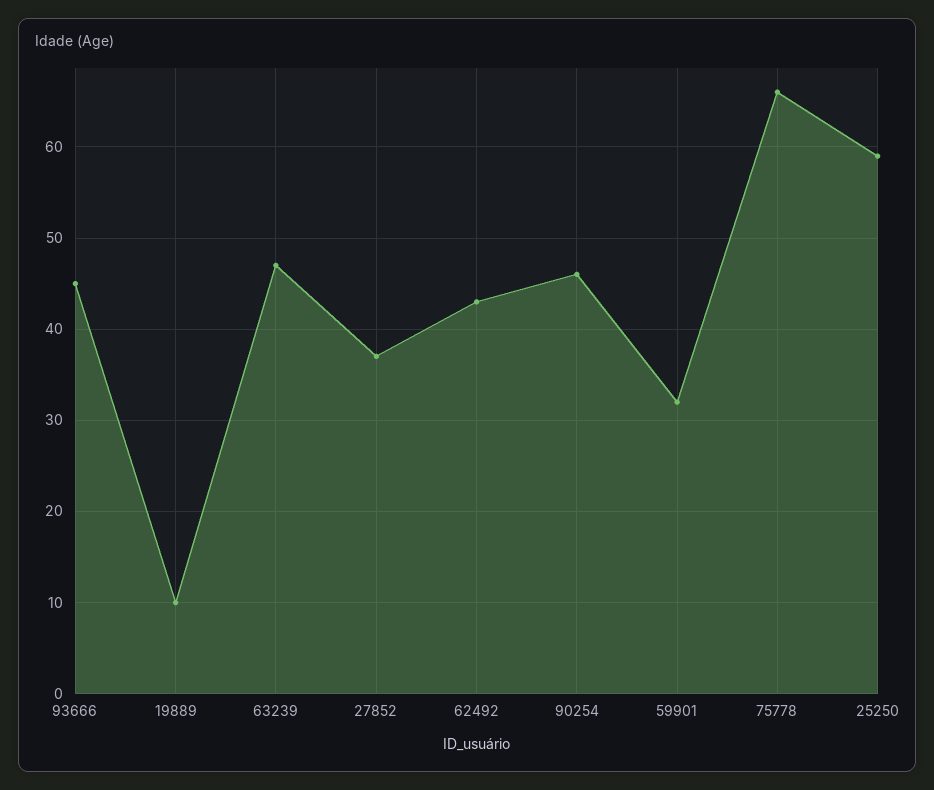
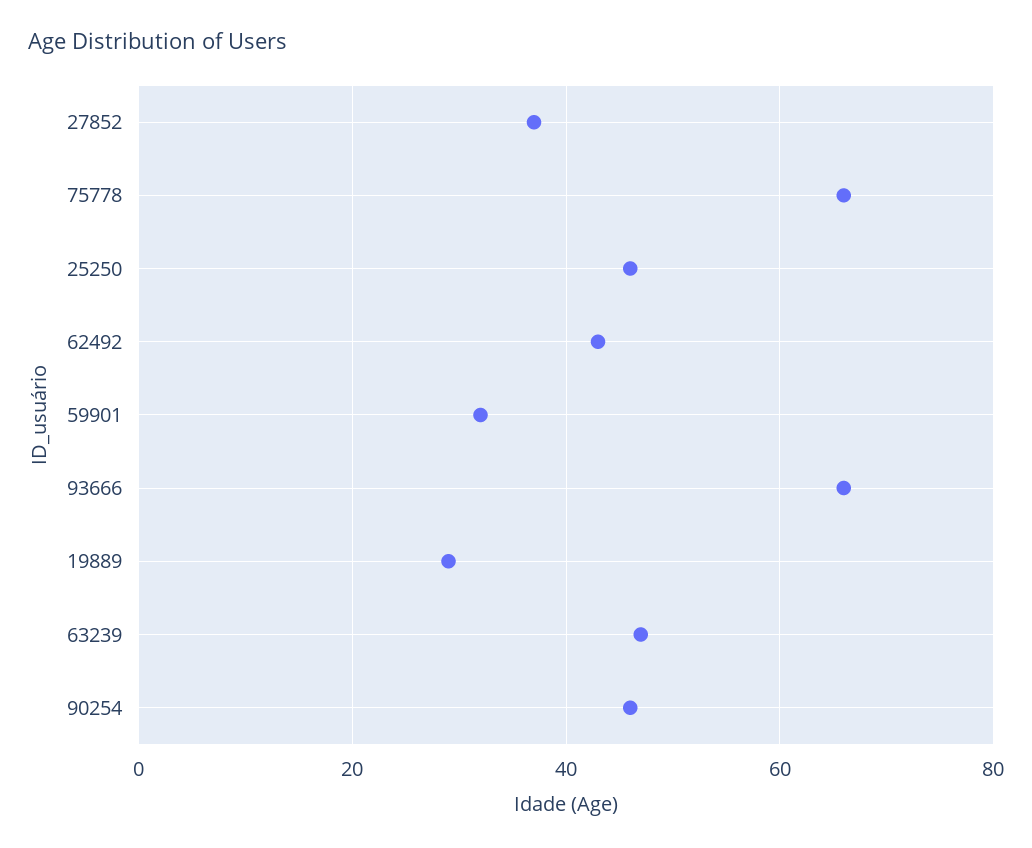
93666: 45 -> 65
19889: 10 -> 30
25250: 59 -> 45

